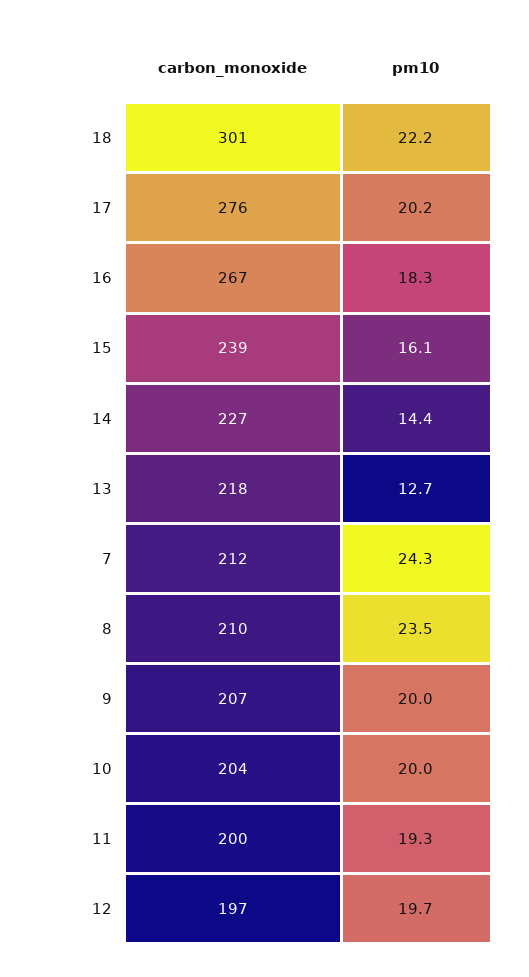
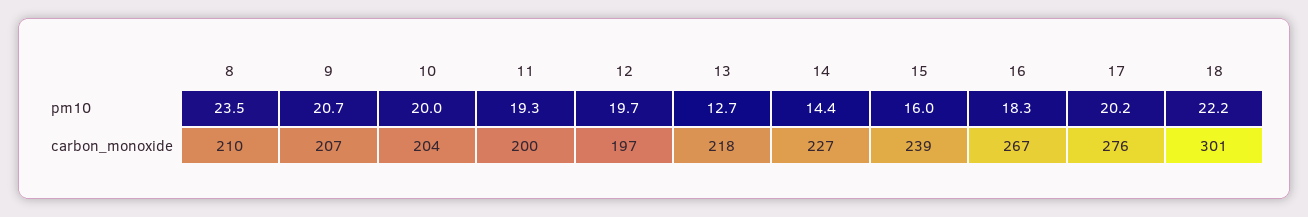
pm10, 15: 16.1 -> 16
carbon_monoxide, 7: 212 -> none
pm10, 7: 24.3 -> none
pm10, 9: 20 -> 20.7

